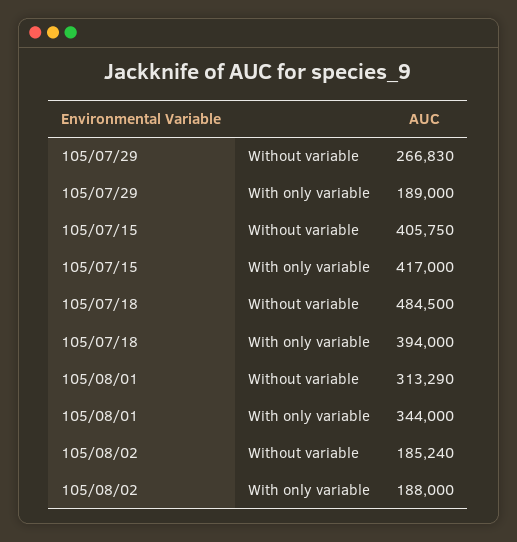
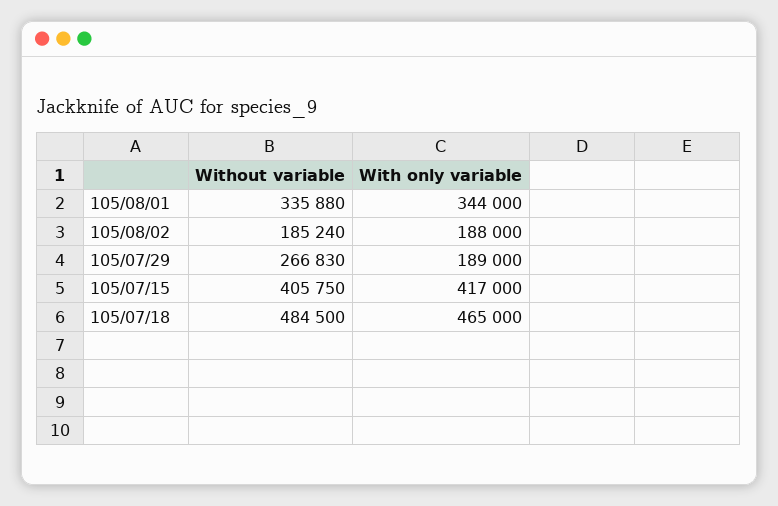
105/07/18, With only variable: 394000 -> 465000
105/08/01, Without variable: 313290 -> 335880

